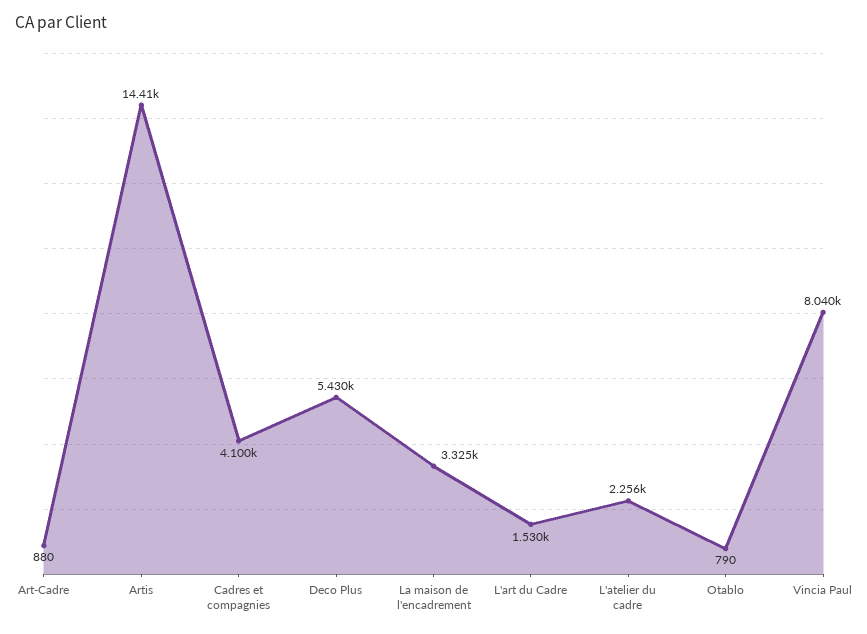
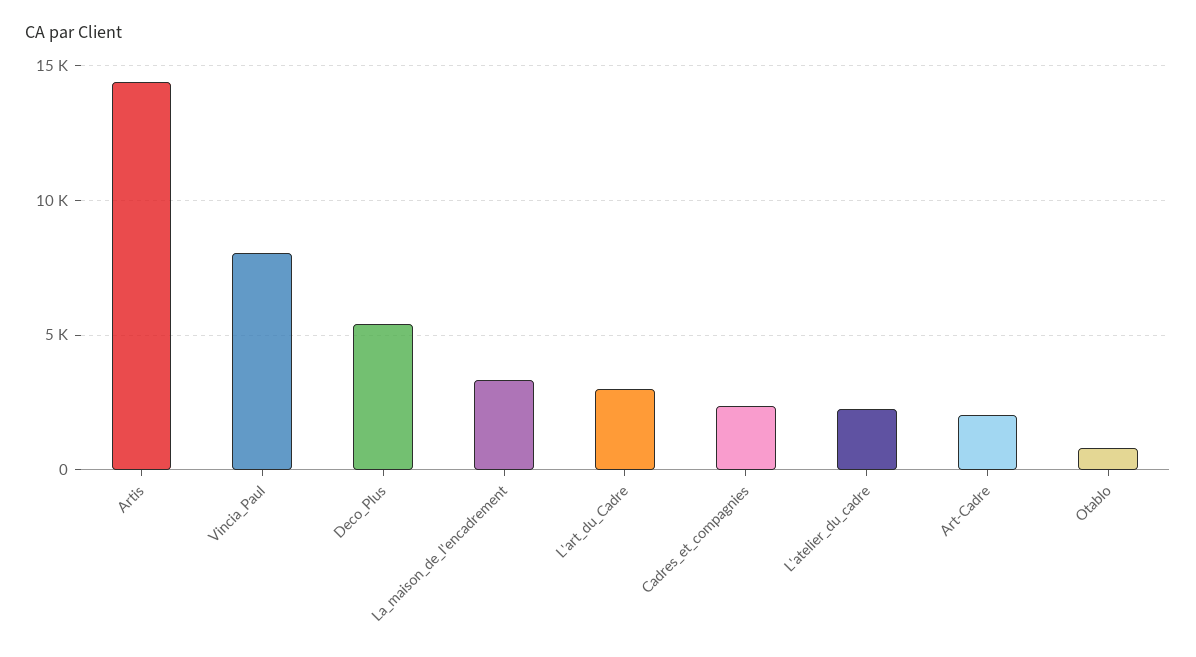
Art-Cadre: 880 -> 2000
Cadres et compagnies: 4100 -> 2500
L'art du Cadre: 1530 -> 3000

